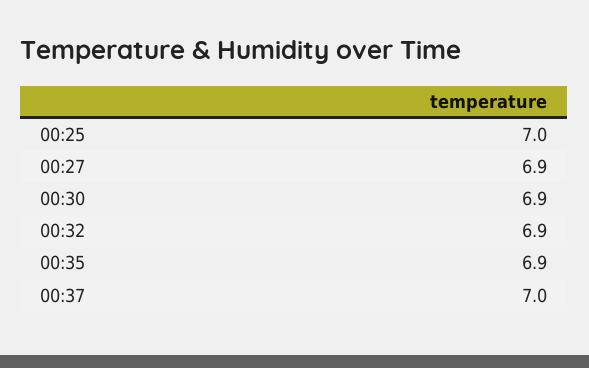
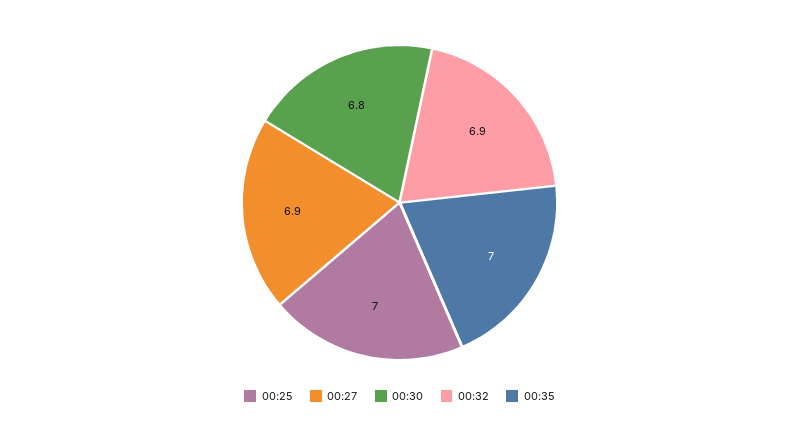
00:30: 6.9 -> 6.8
00:35: 6.9 -> 7
00:37: 7 -> none

